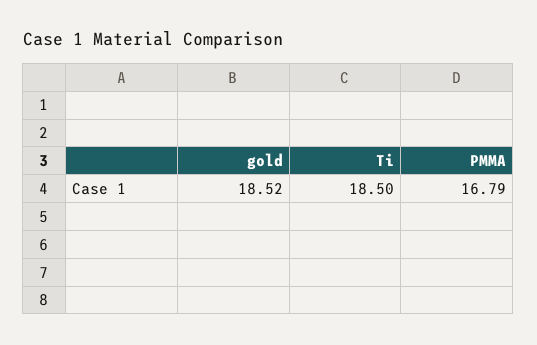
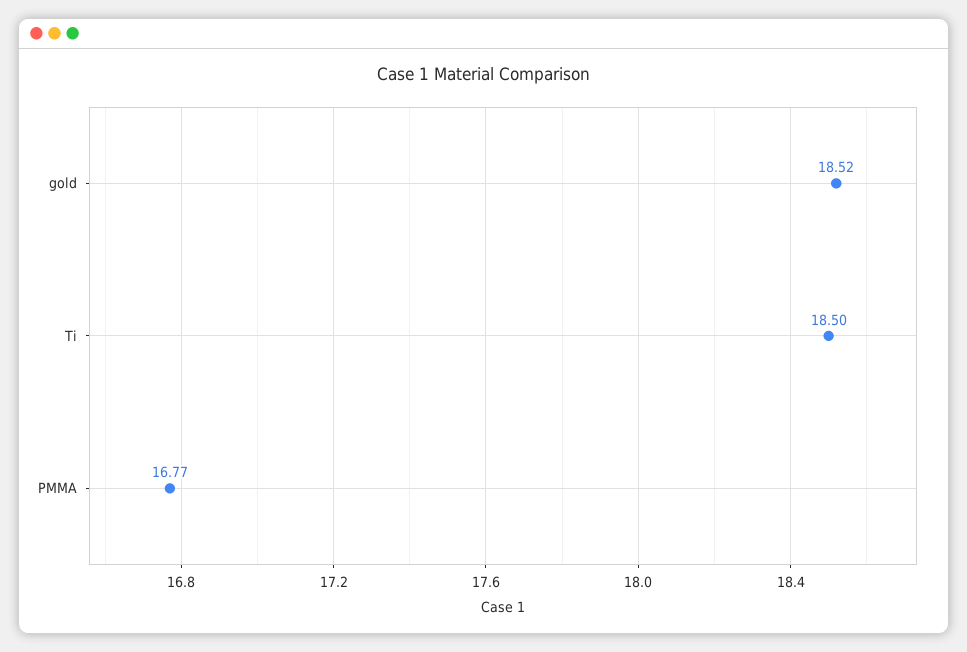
PMMA: 16.79 -> 16.77

